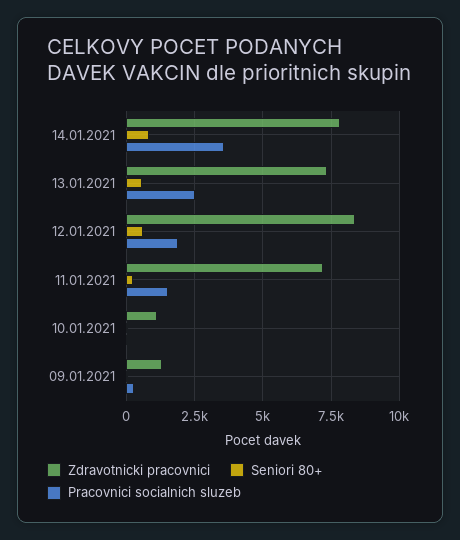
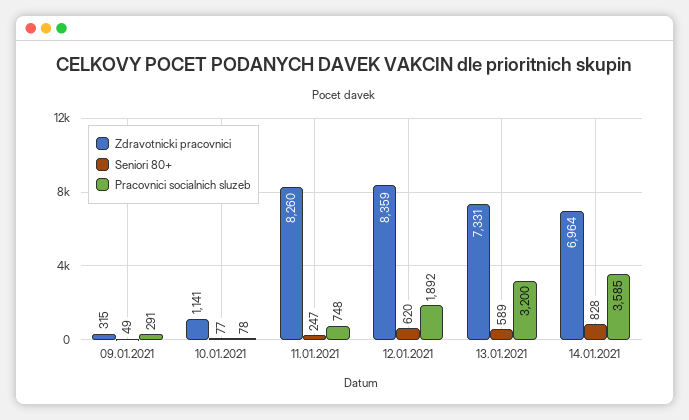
Zdravotnicki pracovnici, 14.01.2021: 7750 -> 6964
Pracovnici socialnich sluzeb, 13.01.2021: 2500 -> 3200
Zdravotnicki pracovnici, 11.01.2021: 7250 -> 8260
Pracovnici socialnich sluzeb, 11.01.2021: 1500 -> 748
Zdravotnicki pracovnici, 09.01.2021: 1250 -> 315

